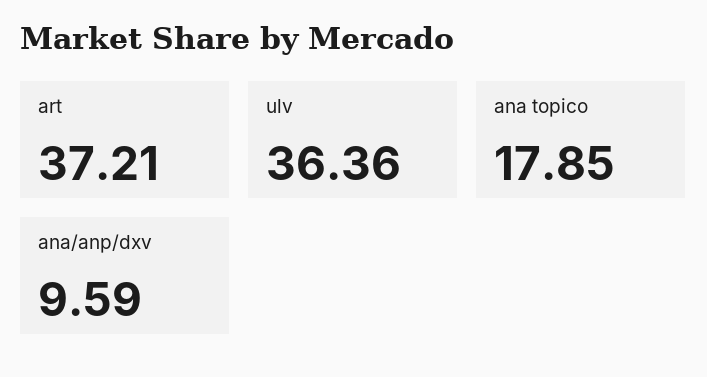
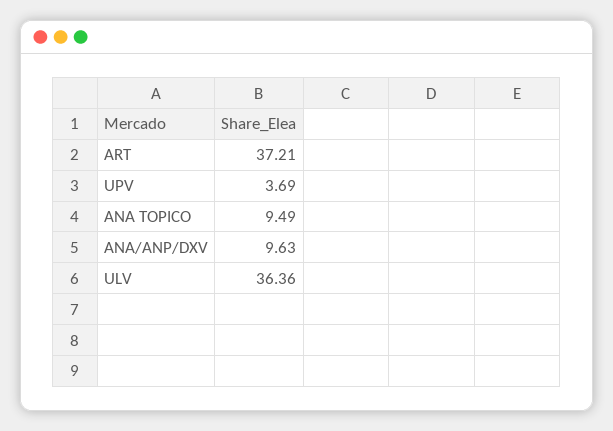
ana topico: 17.85 -> 9.49
ana/anp/dxv: 9.59 -> 9.63
UPV: none -> 3.69

